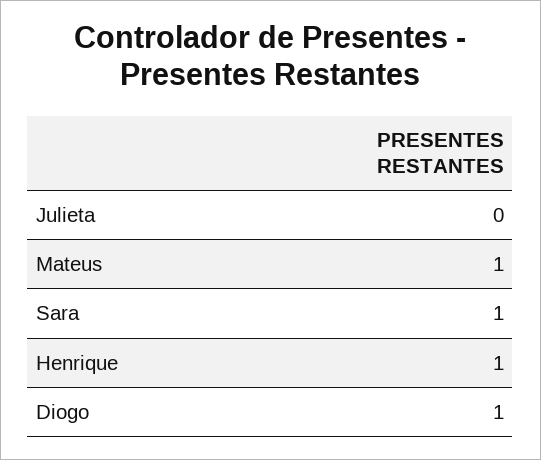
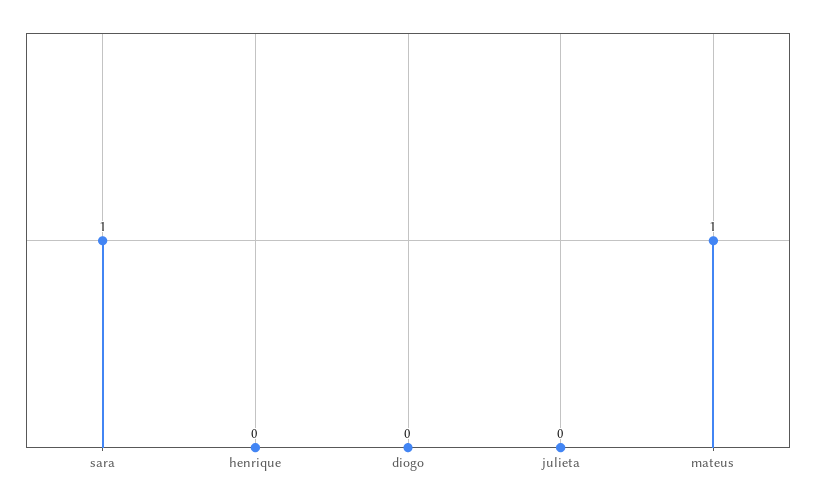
Henrique: 1 -> 0
Diogo: 1 -> 0

